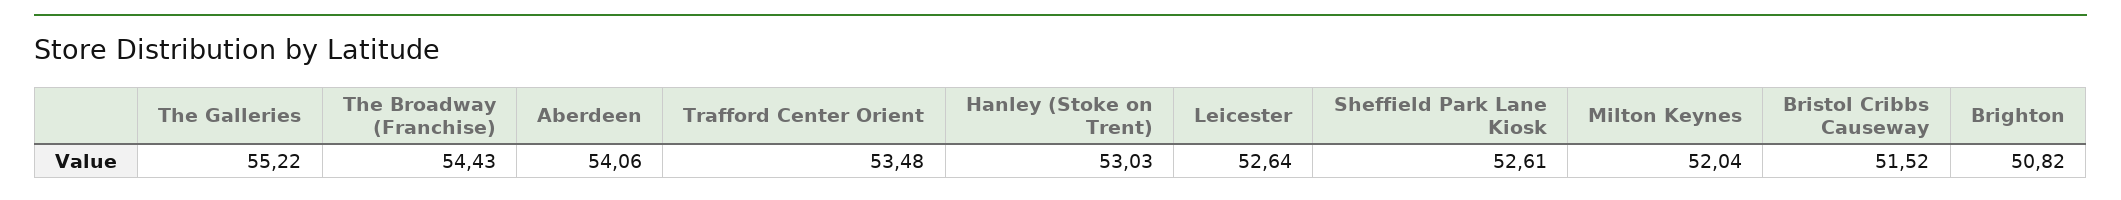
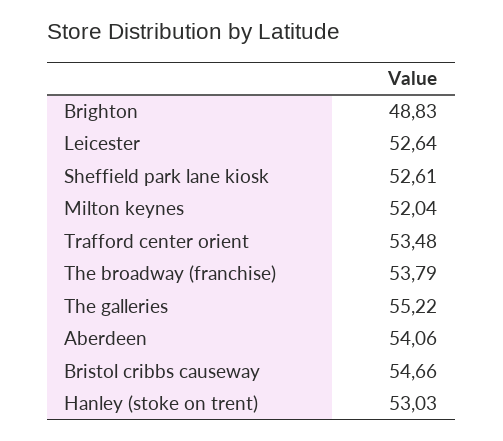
The Broadway (Franchise): 54.43 -> 53.79
Bristol Cribbs Causeway: 51.52 -> 54.66
Brighton: 50.82 -> 48.83

